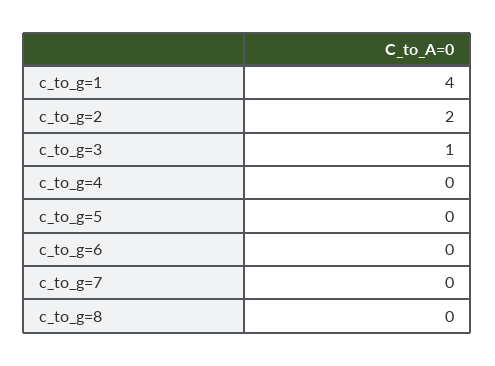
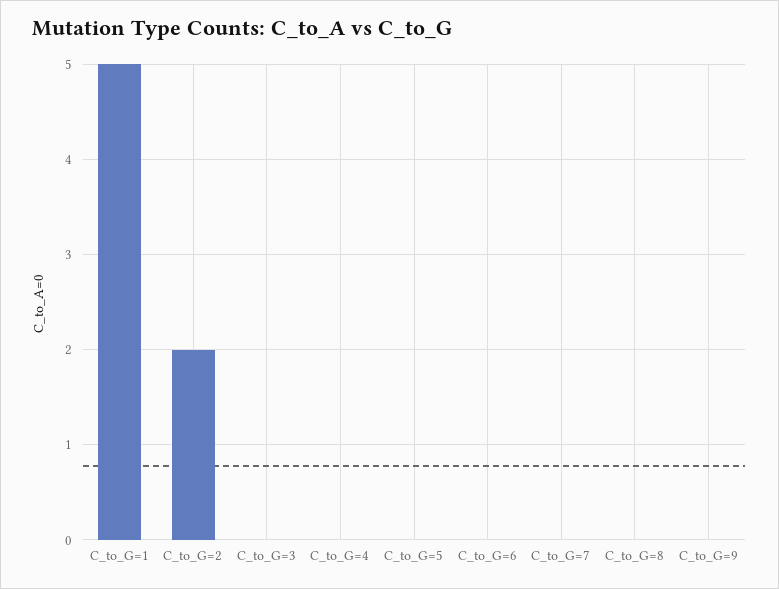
c_to_g=1: 4 -> 5
c_to_g=3: 1 -> 0
C_to_G=9: none -> 0

